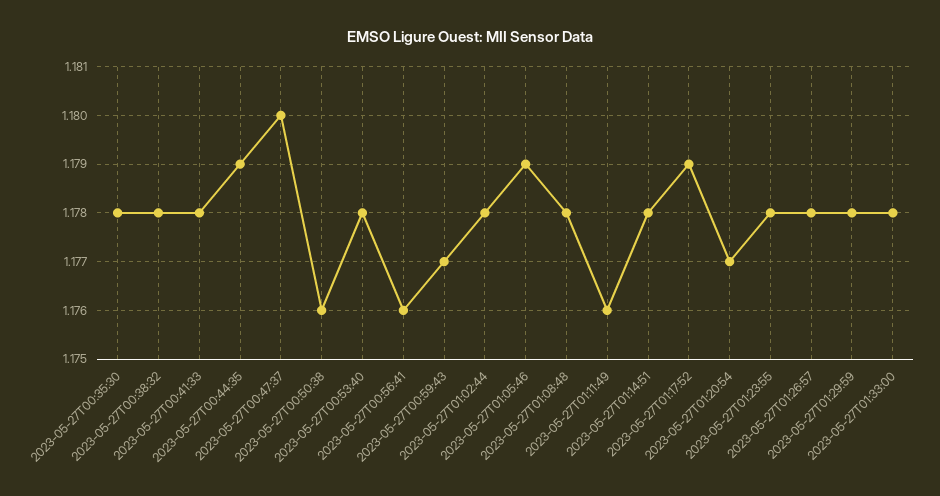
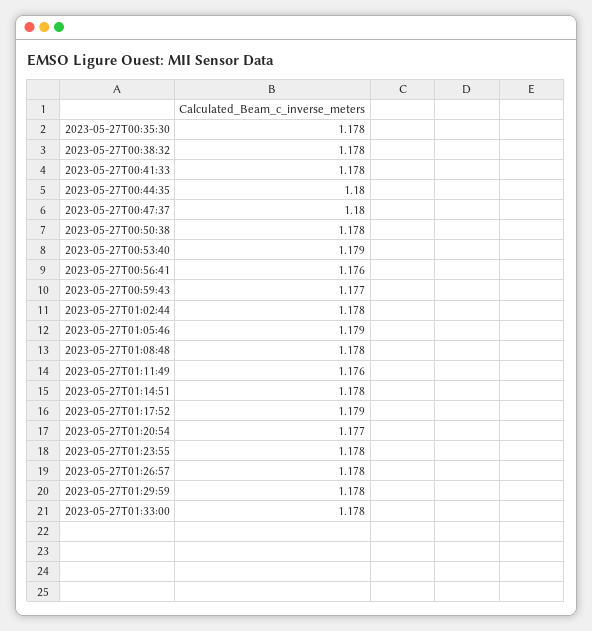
2023-05-27T00:44:35: 1.179 -> 1.18
2023-05-27T00:50:38: 1.176 -> 1.178
2023-05-27T00:53:40: 1.178 -> 1.179

